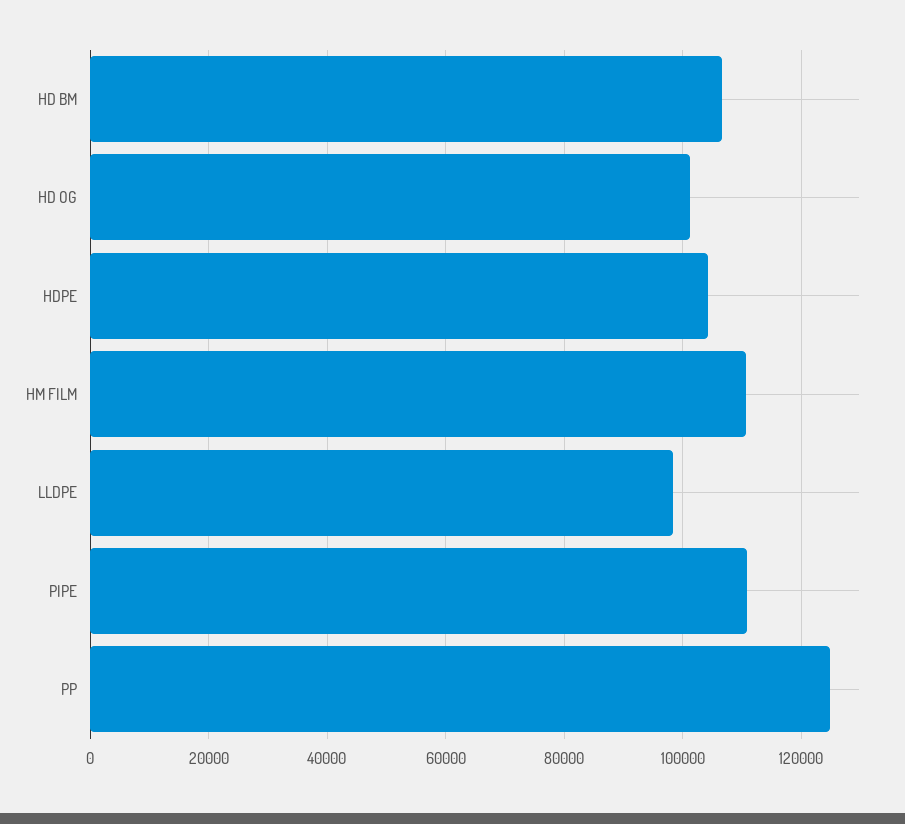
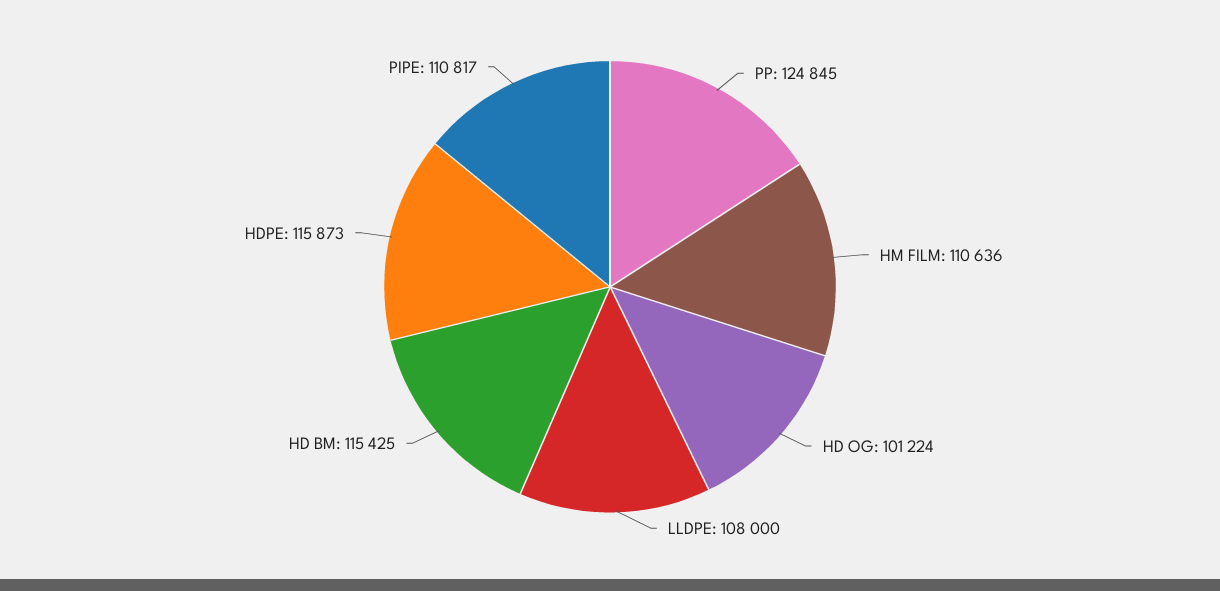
HD BM: 106000 -> 115425
HDPE: 104000 -> 115873
LLDPE: 98000 -> 108000

